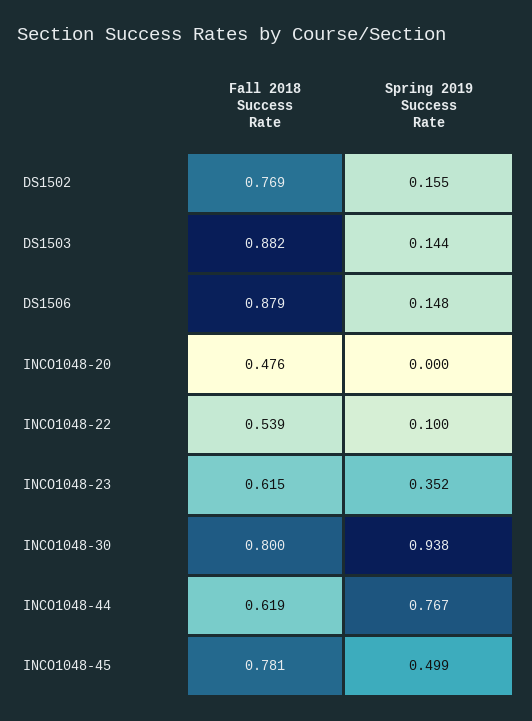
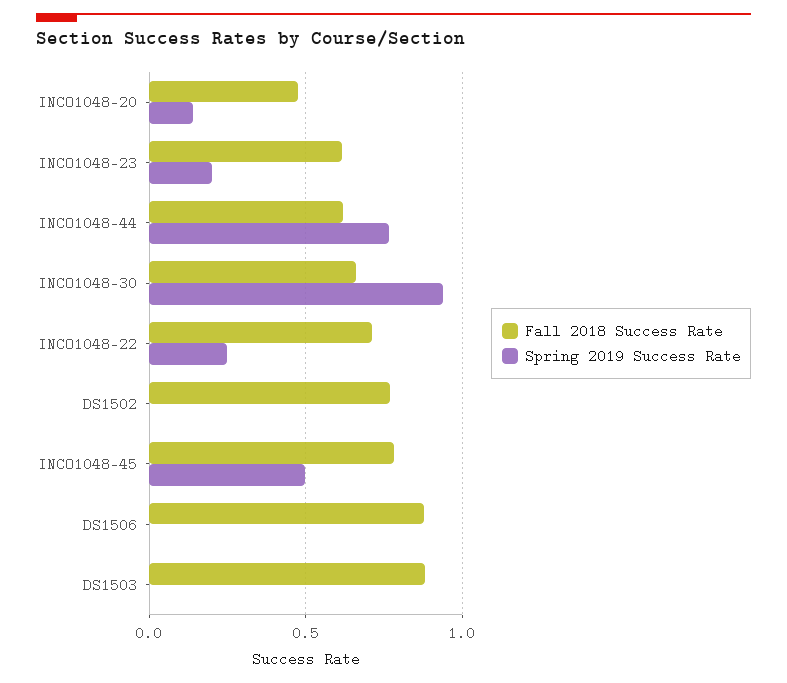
Spring 2019 Success Rate, DS1502: 0.155 -> 0
Spring 2019 Success Rate, DS1503: 0.144 -> 0
Spring 2019 Success Rate, DS1506: 0.148 -> 0
Spring 2019 Success Rate, INCO1048-20: 0 -> 0.15
Fall 2018 Success Rate, INCO1048-22: 0.539 -> 0.7
Spring 2019 Success Rate, INCO1048-22: 0.1 -> 0.25
Spring 2019 Success Rate, INCO1048-23: 0.352 -> 0.2
Fall 2018 Success Rate, INCO1048-30: 0.8 -> 0.65

